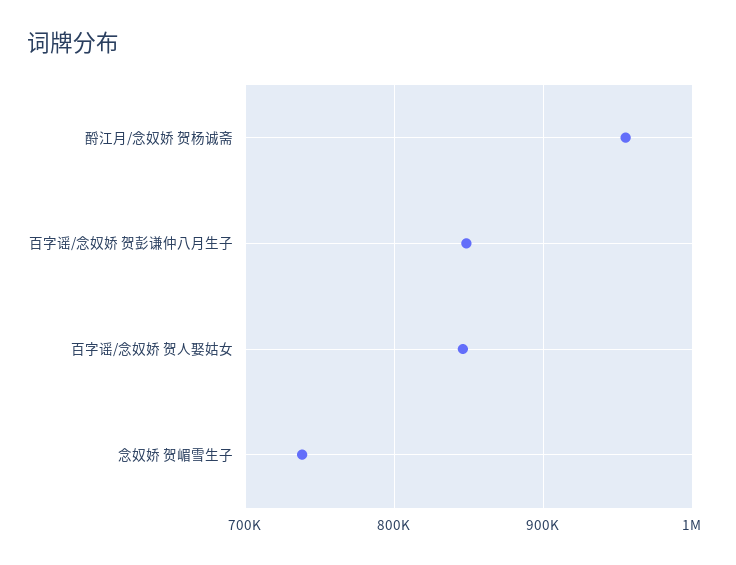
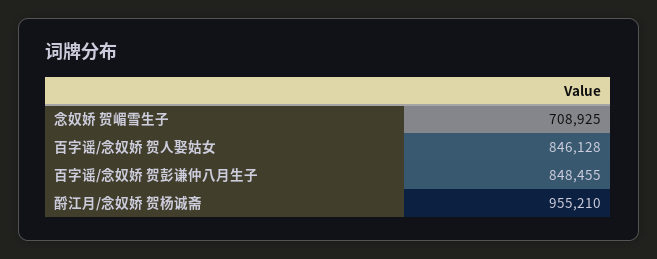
念奴娇 贺嵋雪生子: 740000 -> 708925

